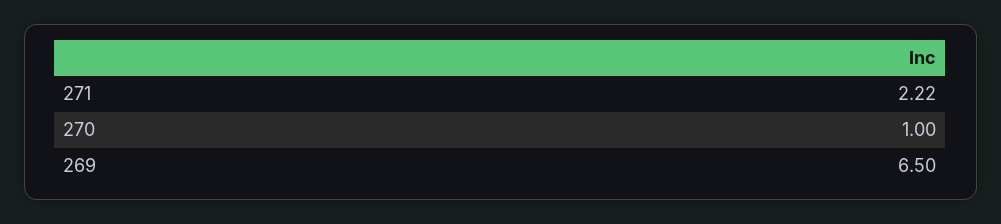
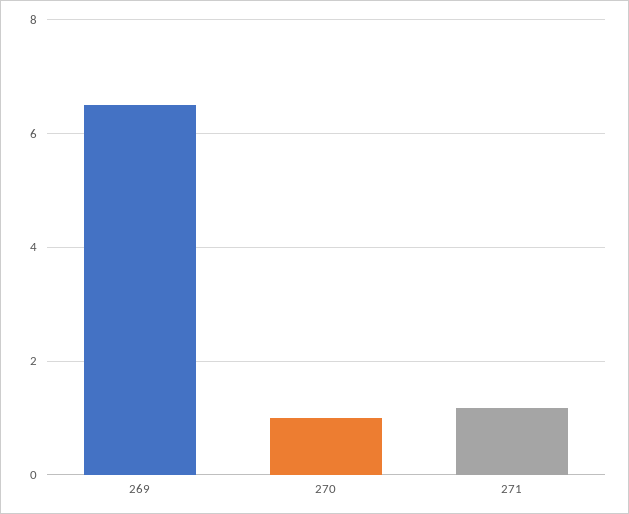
271: 2.22 -> 1.2

